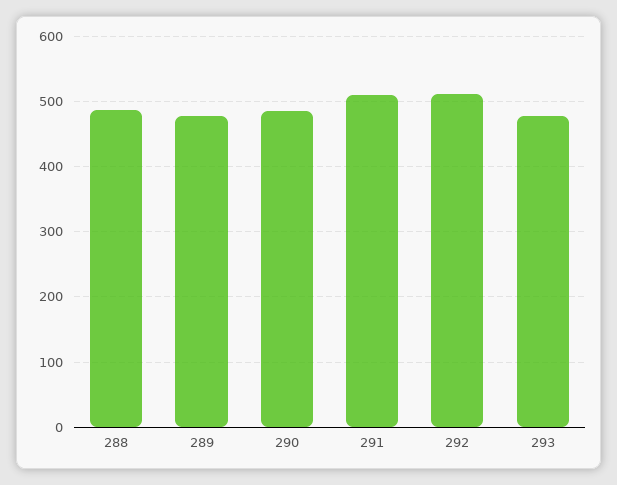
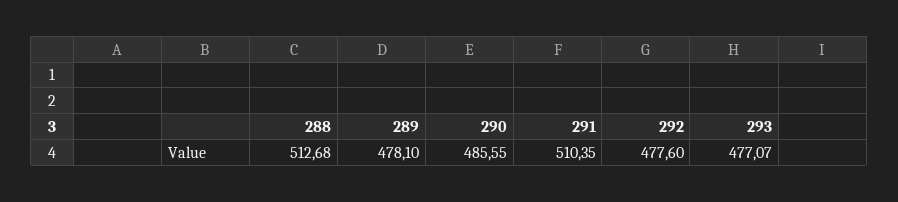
288: 490 -> 512.68
292: 510 -> 477.6

